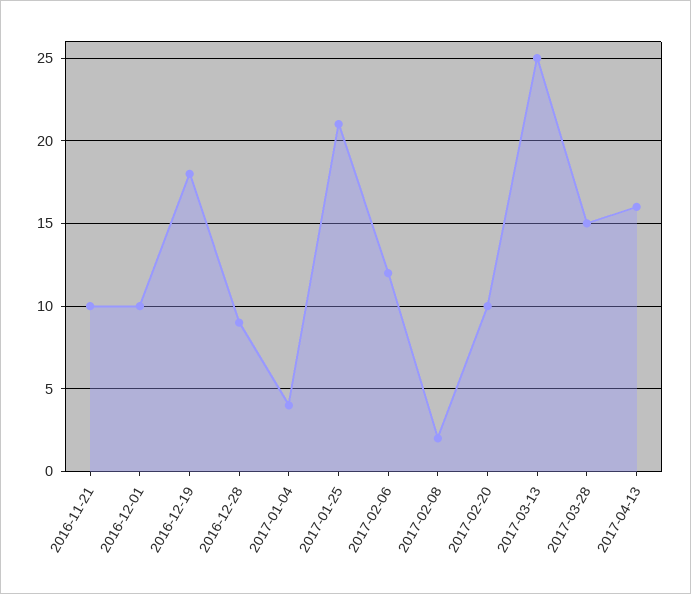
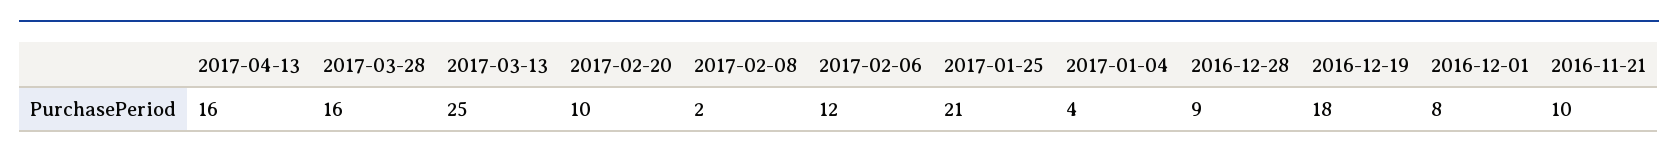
2016-12-01: 10 -> 8
2017-03-28: 15 -> 16

